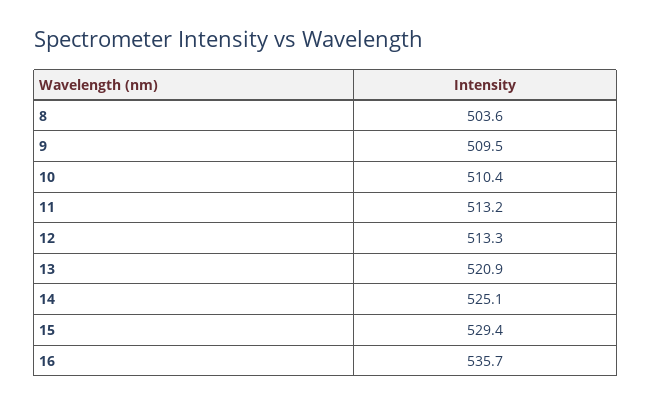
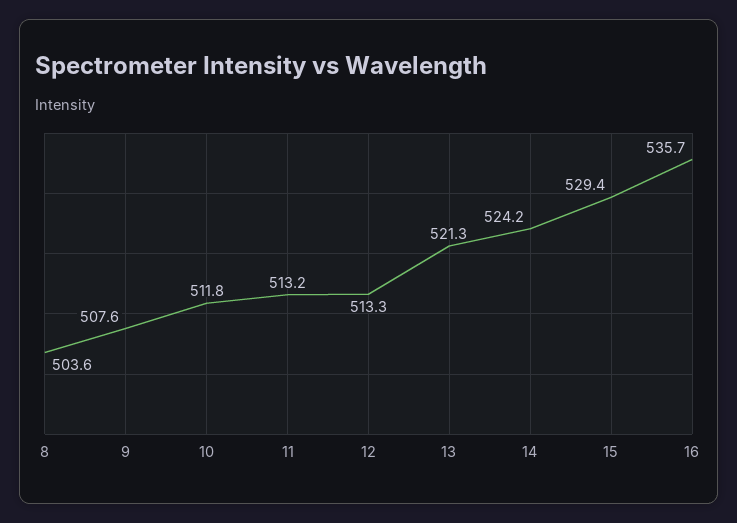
9: 509.5 -> 507.6
10: 510.4 -> 511.8
13: 520.9 -> 521.3
14: 525.1 -> 524.2

